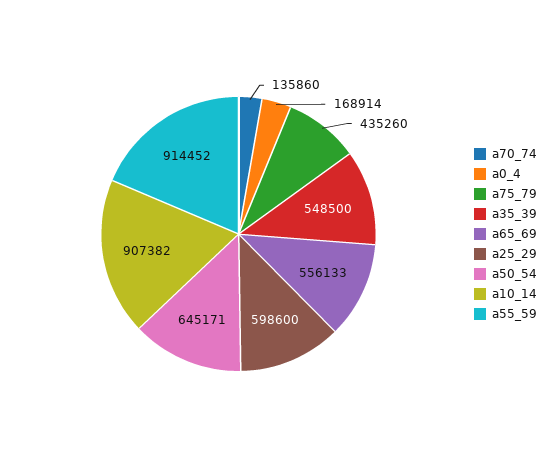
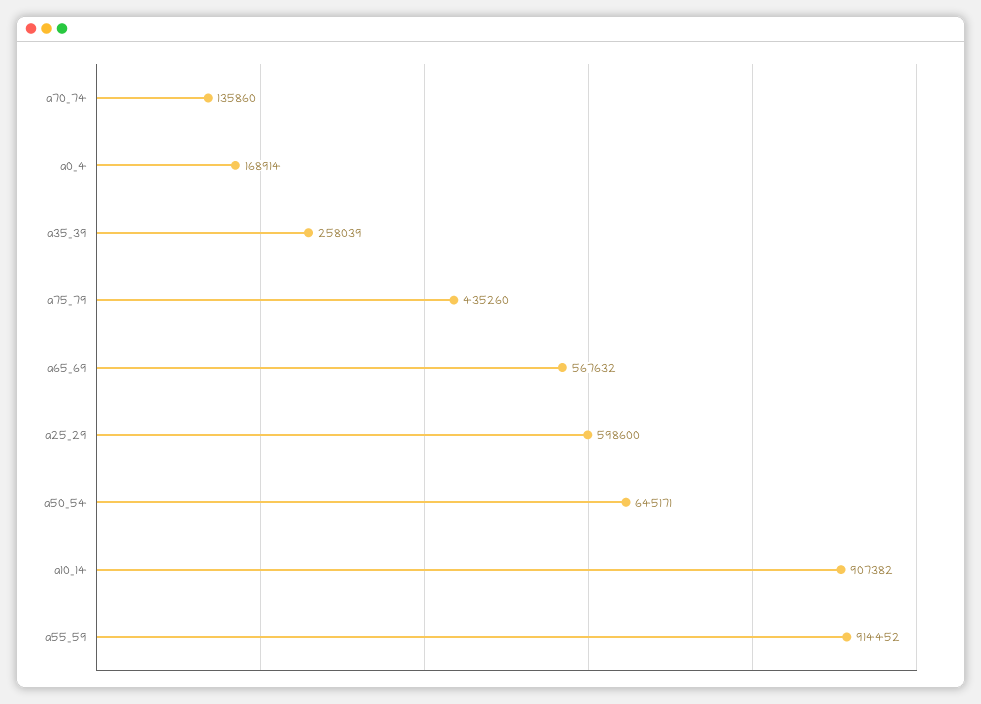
a35_39: 548500 -> 258039
a65_69: 556133 -> 567632

